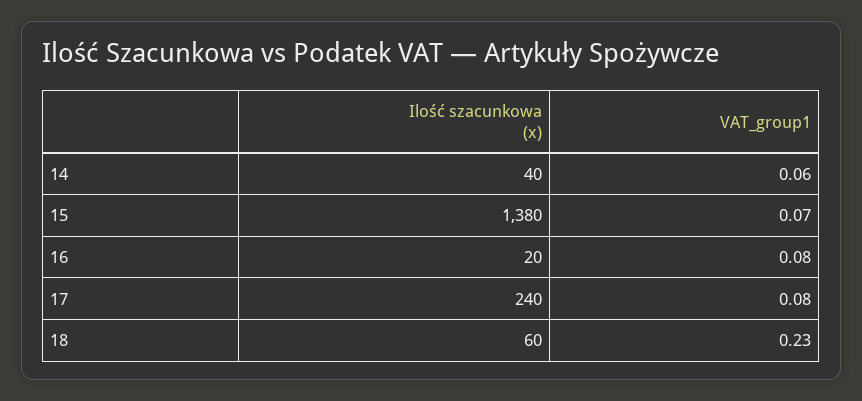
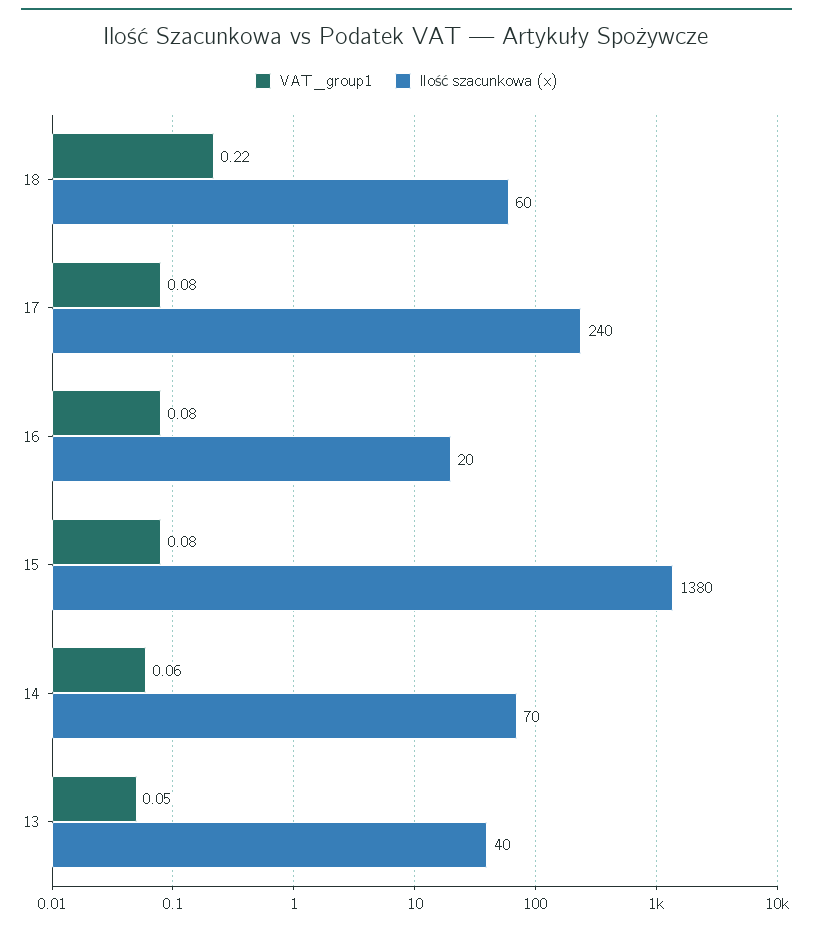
Ilość szacunkowa (x), 14: 40 -> 70
VAT_group1, 15: 0.07 -> 0.08
VAT_group1, 18: 0.23 -> 0.22
VAT_group1, 13: none -> 0.05
Ilość szacunkowa (x), 13: none -> 40

